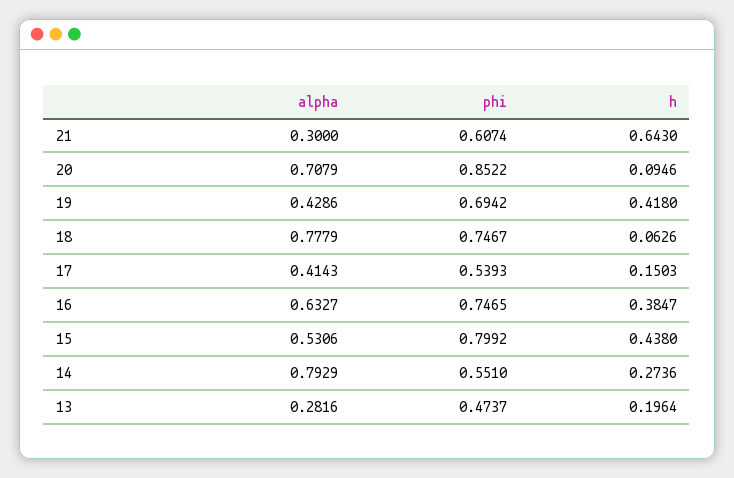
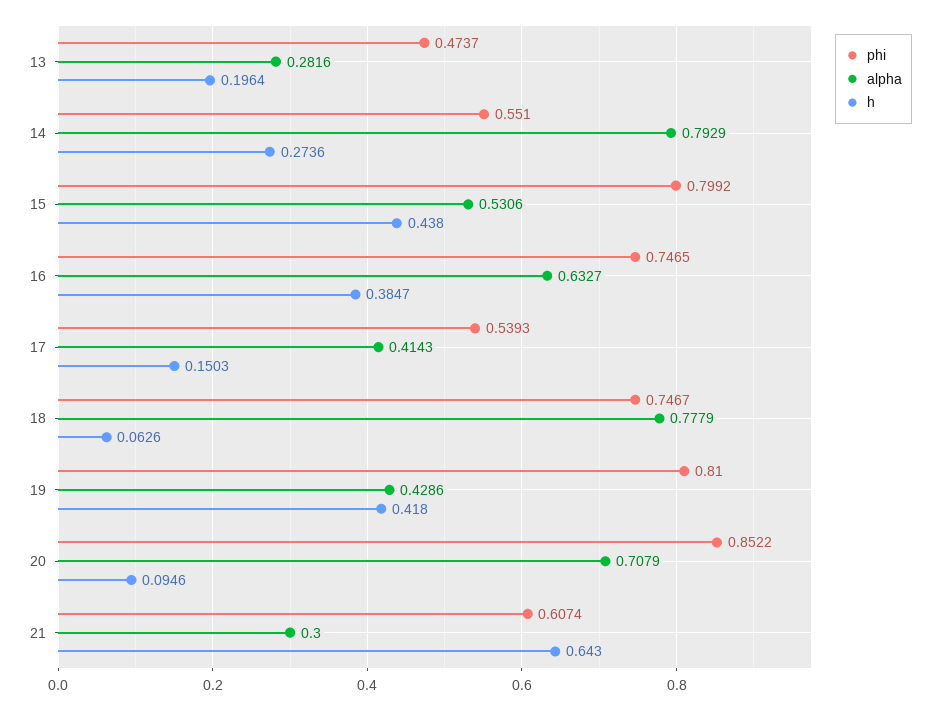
phi, 19: 0.6942 -> 0.81

